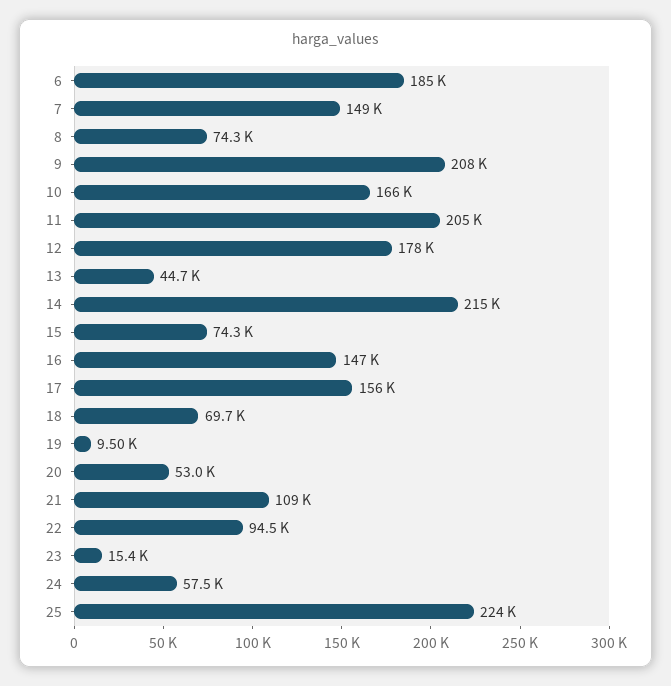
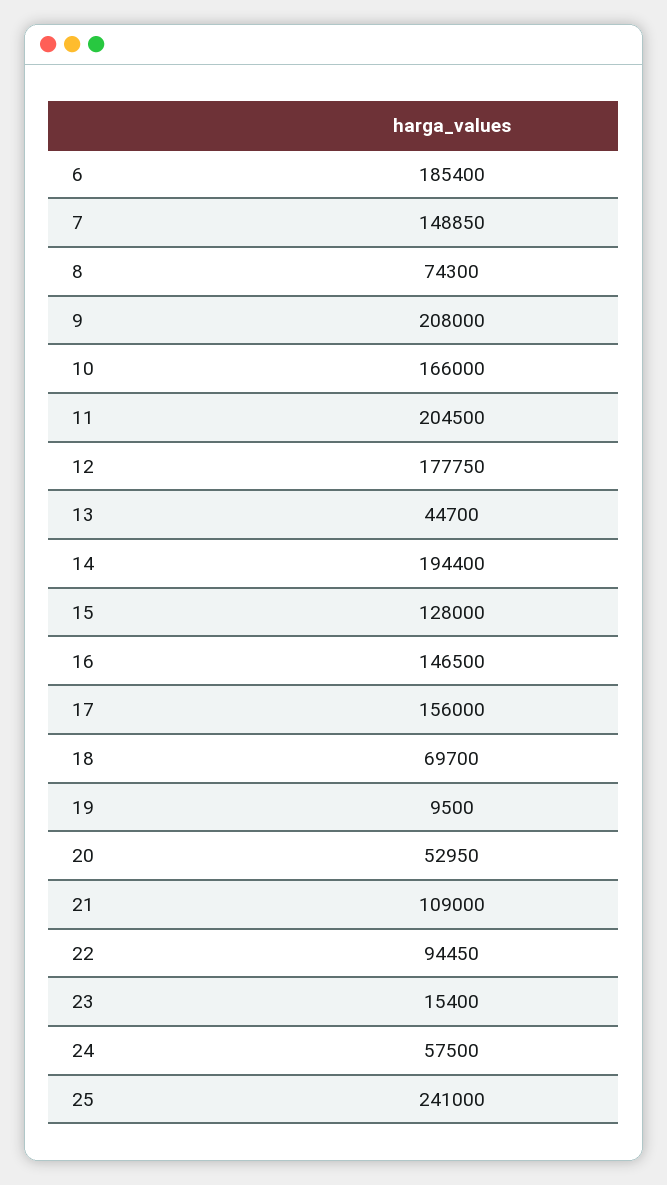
14: 215000 -> 194400
15: 74300 -> 128000
25: 224000 -> 241000

